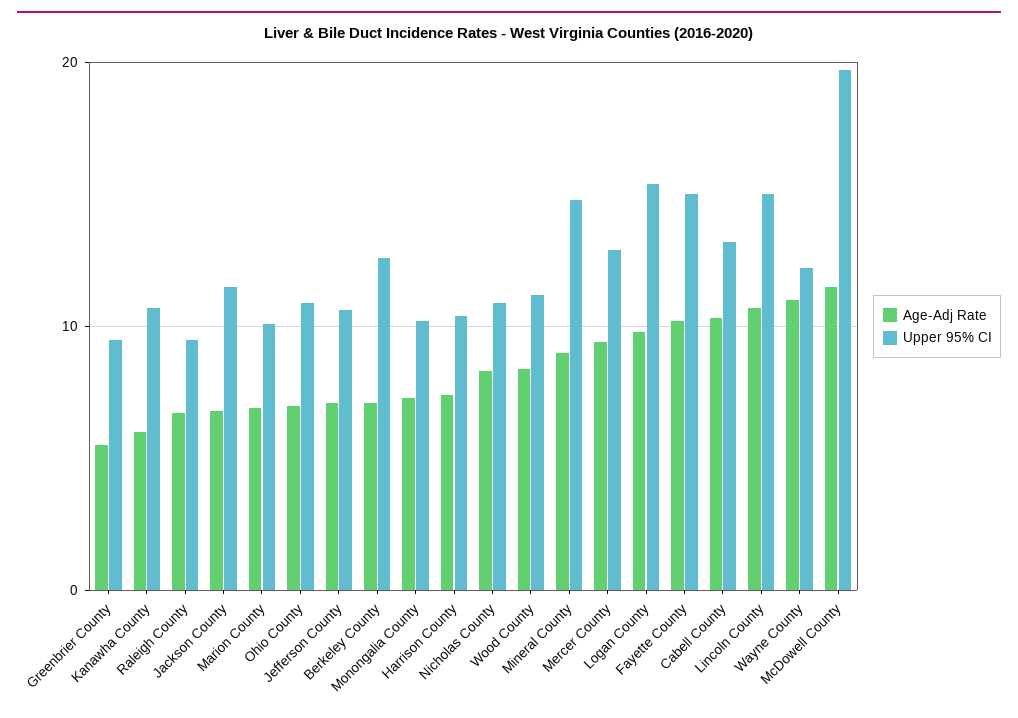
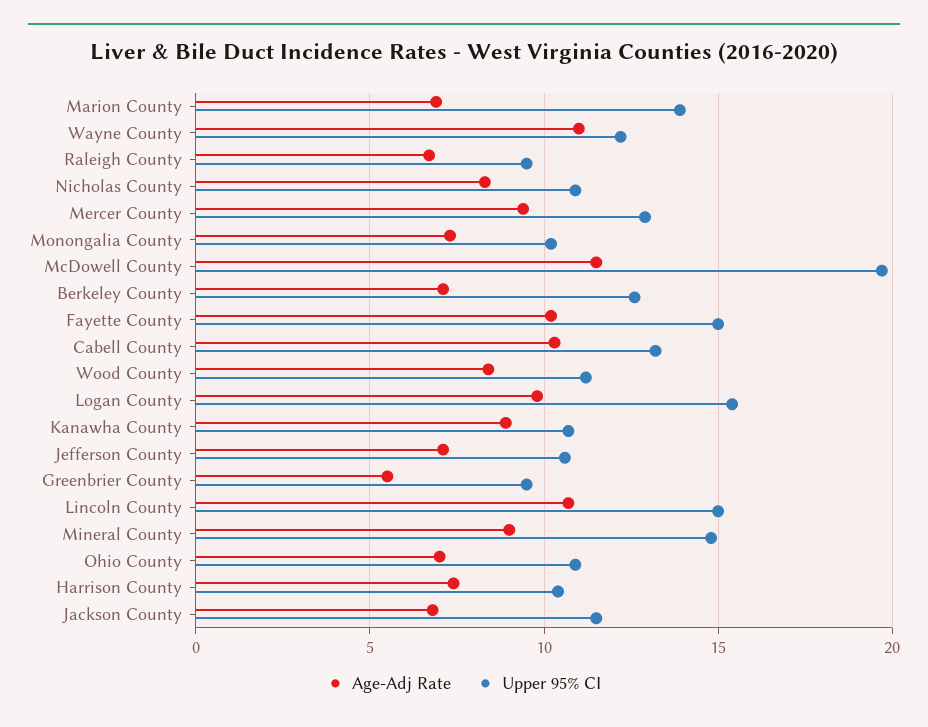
Age-Adj Rate, Kanawha County: 6 -> 9
Upper 95% CI, Marion County: 10 -> 14

